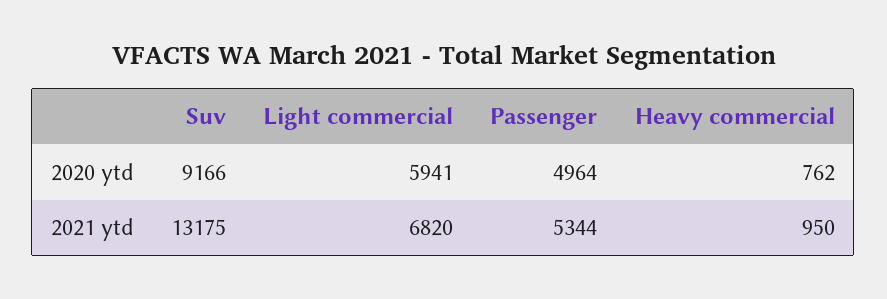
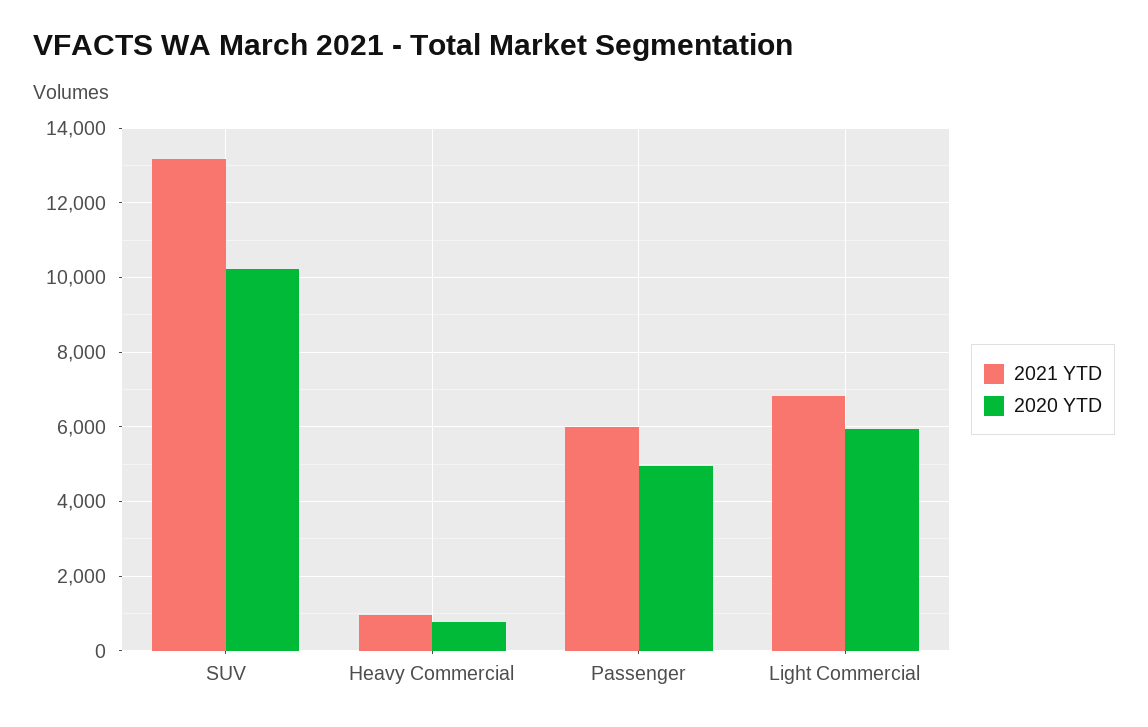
2020 ytd, Suv: 9166 -> 10200
2021 ytd, Passenger: 5344 -> 6000

